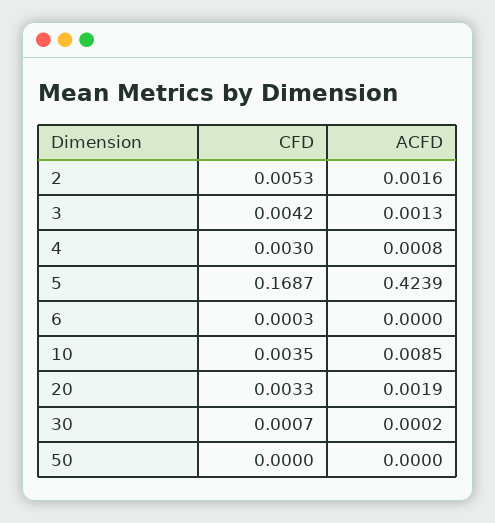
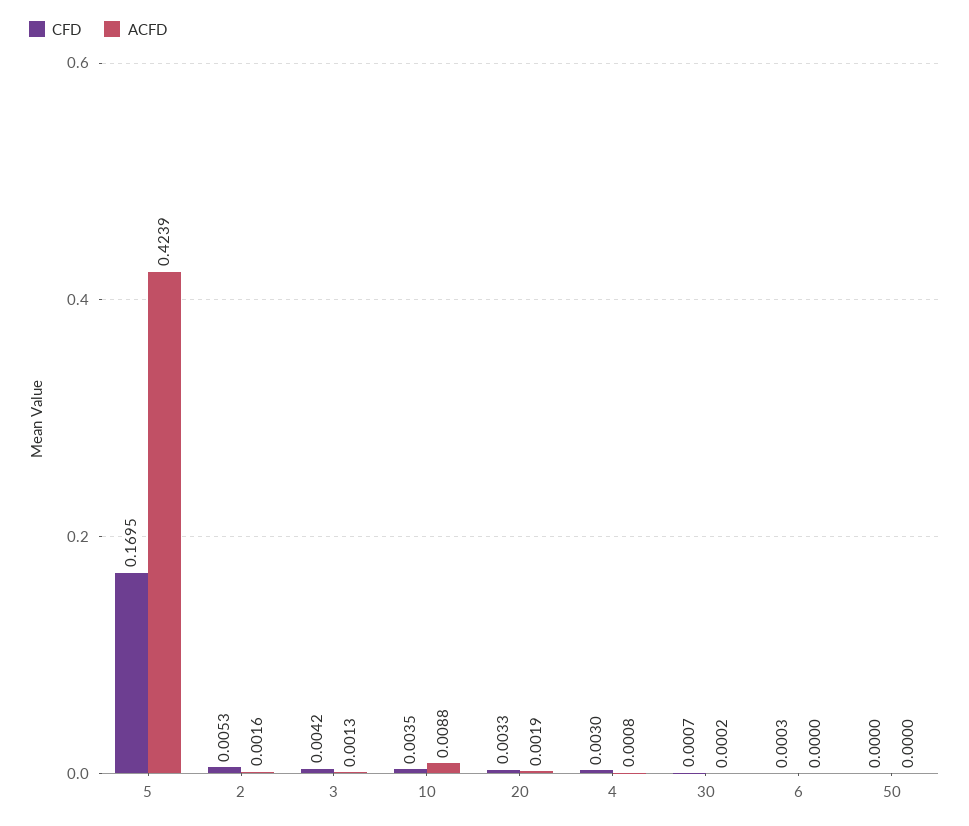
CFD, 5: 0.1687 -> 0.1695
ACFD, 10: 0.0085 -> 0.0088

